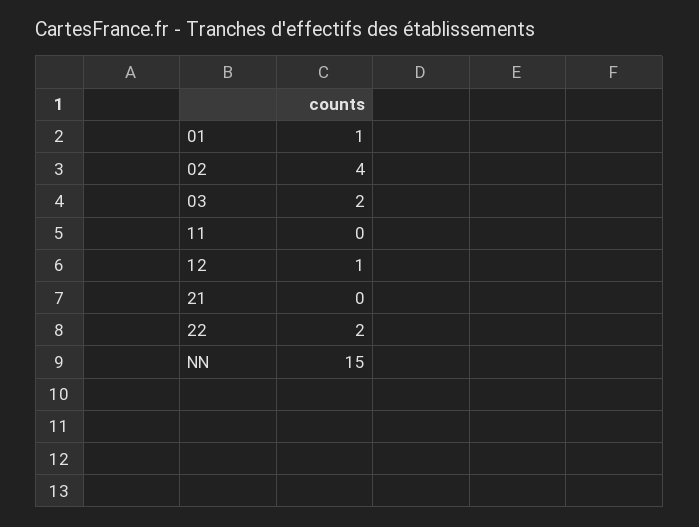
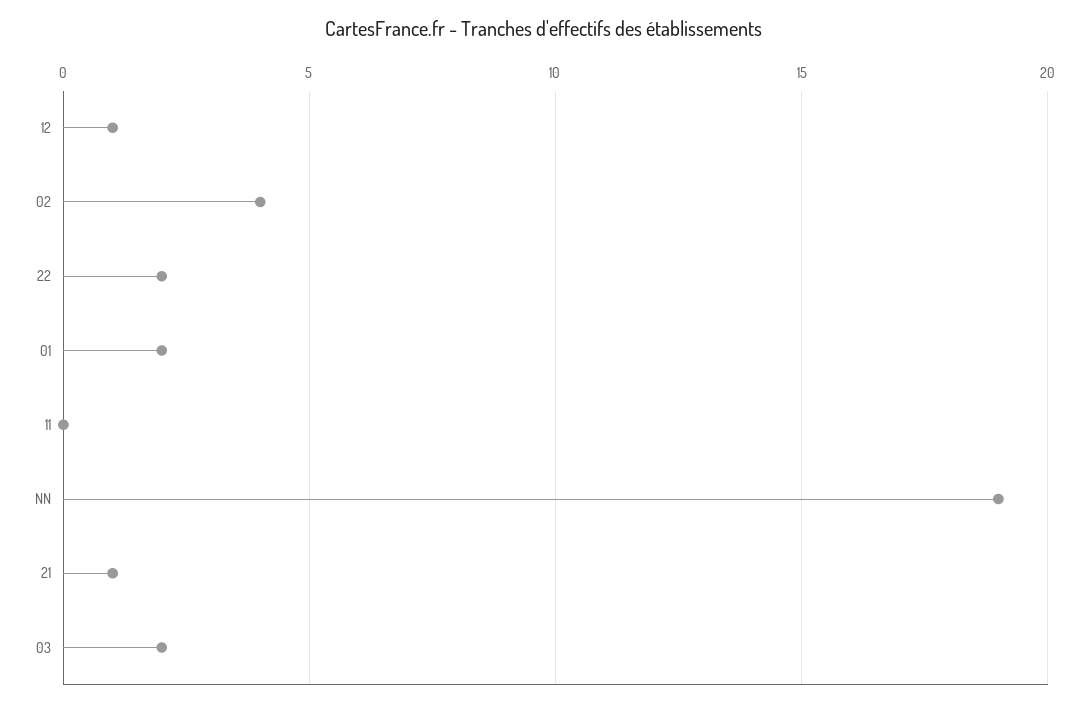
01: 1 -> 2
21: 0 -> 1
NN: 15 -> 19

